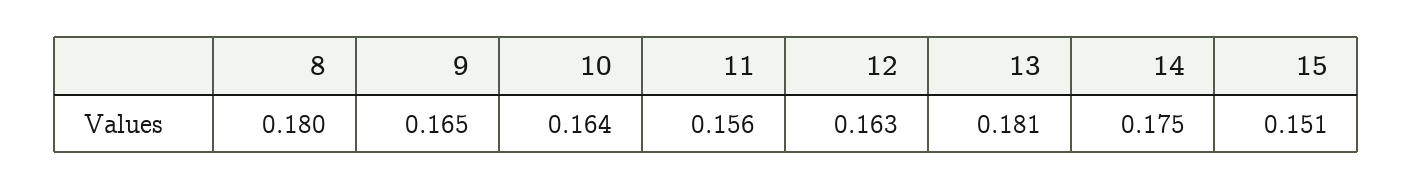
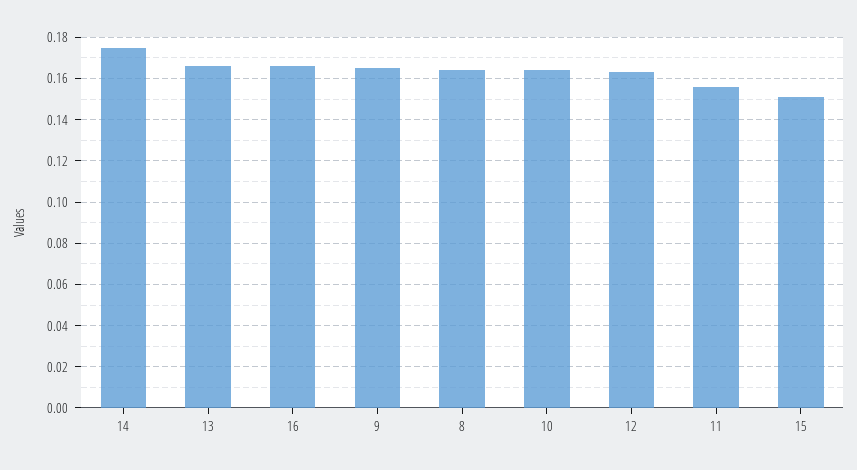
8: 0.18 -> 0.165
13: 0.181 -> 0.165
16: none -> 0.165

